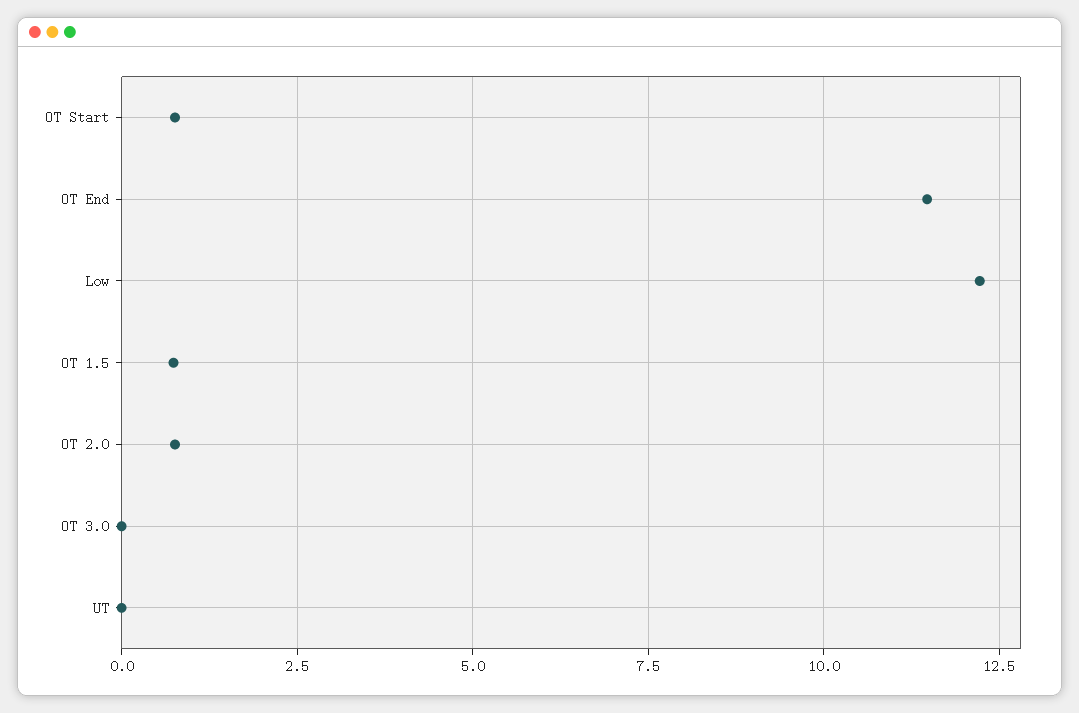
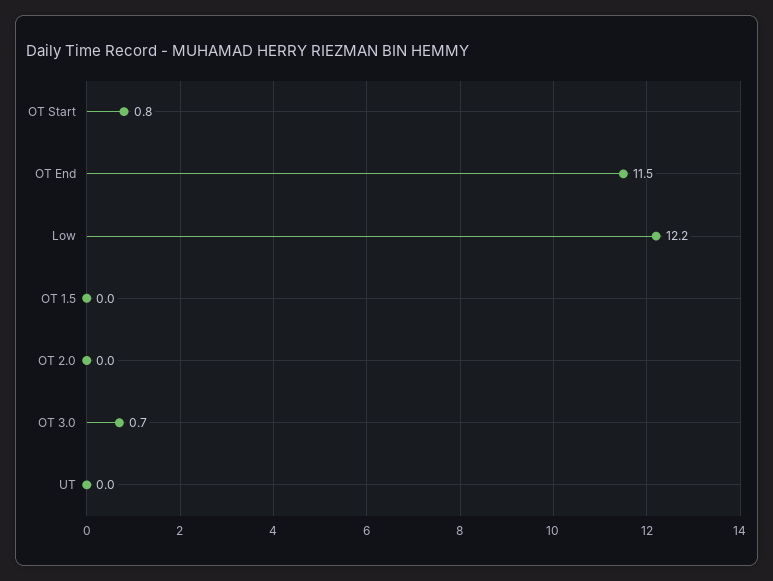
OT 1.5: 0.75 -> 0
OT 2.0: 0.75 -> 0
OT 3.0: 0 -> 0.7

